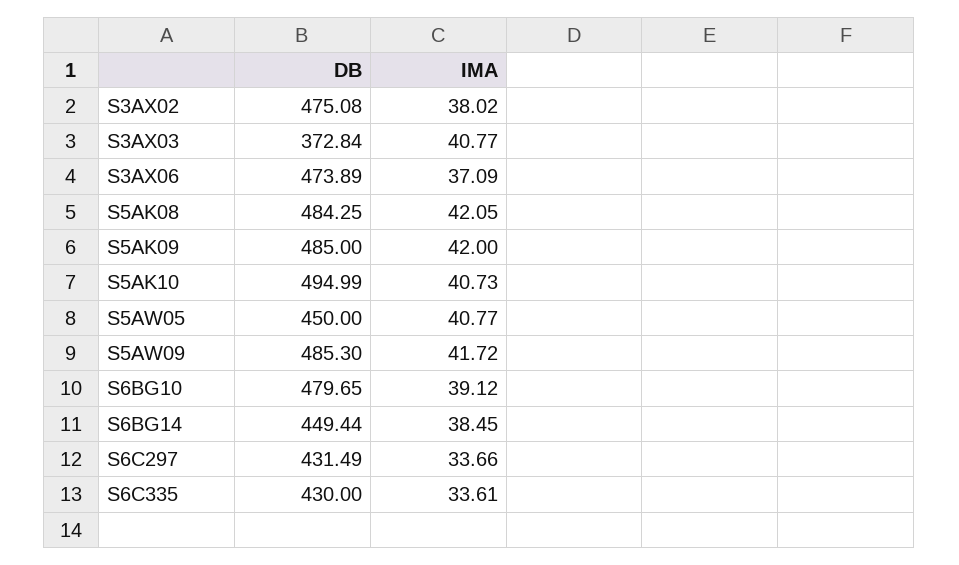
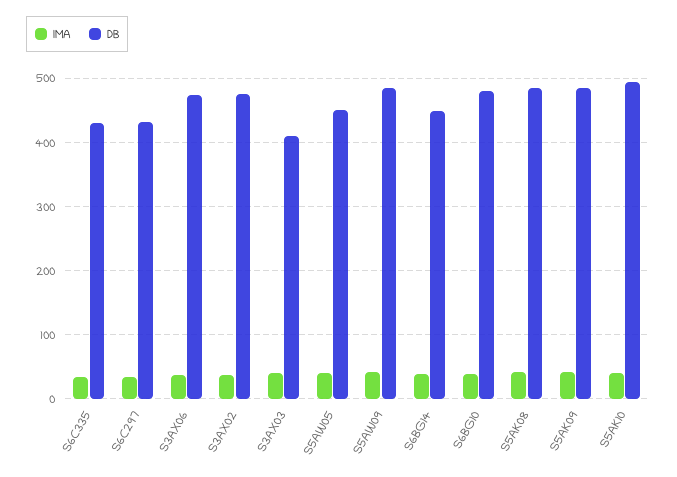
DB, S3AX03: 372.84 -> 410

